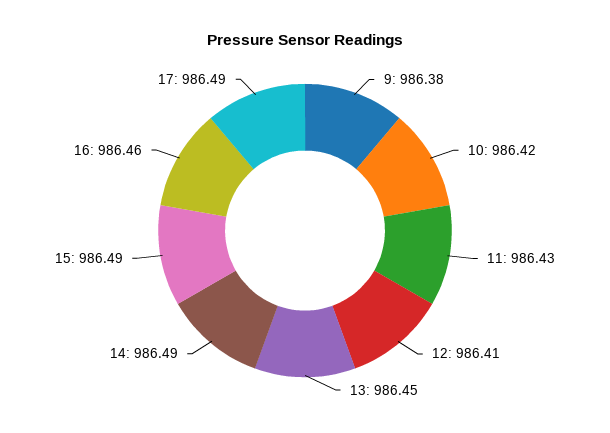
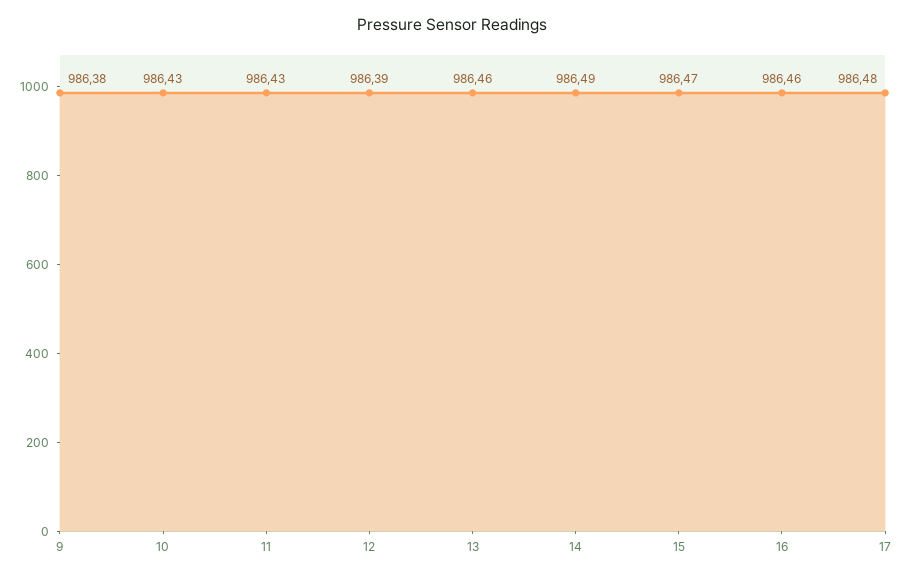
10: 986.42 -> 986.43
12: 986.41 -> 986.39
13: 986.45 -> 986.46
15: 986.49 -> 986.47
17: 986.49 -> 986.48

